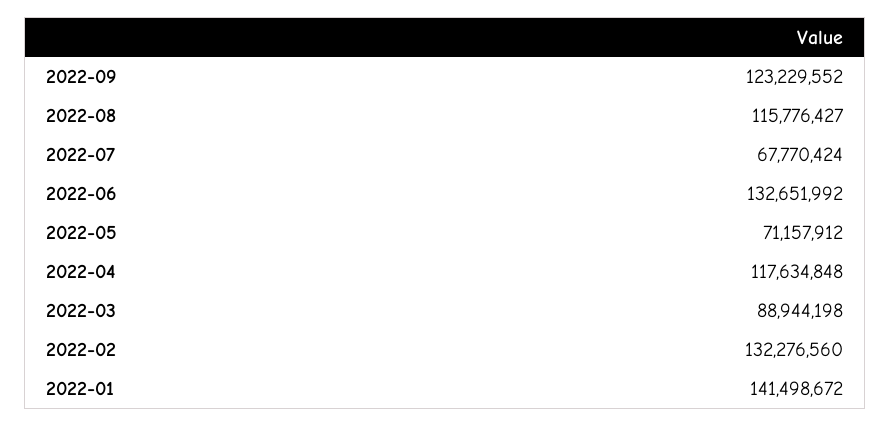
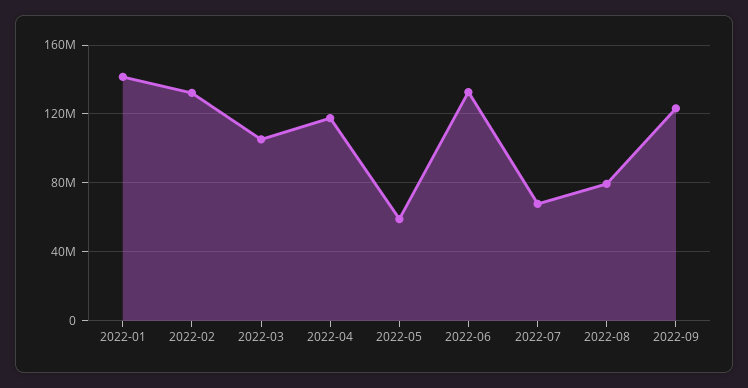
2022-08: 115776427 -> 80000000
2022-05: 71157912 -> 60000000
2022-03: 88944198 -> 105000000

